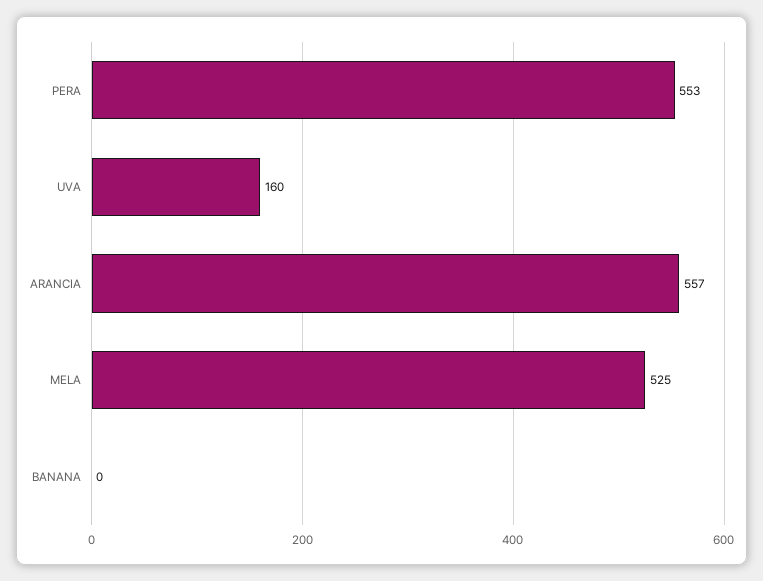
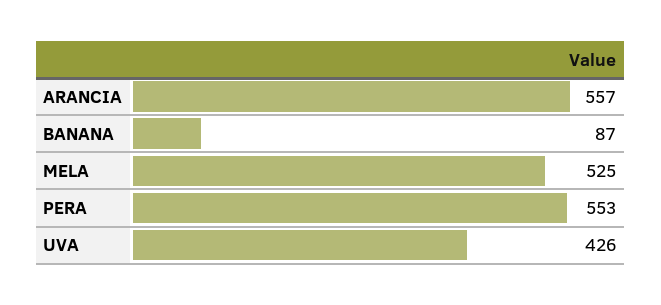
UVA: 160 -> 426
BANANA: 0 -> 87

